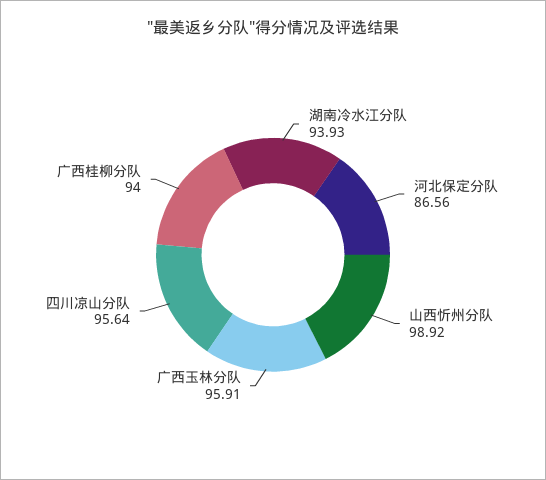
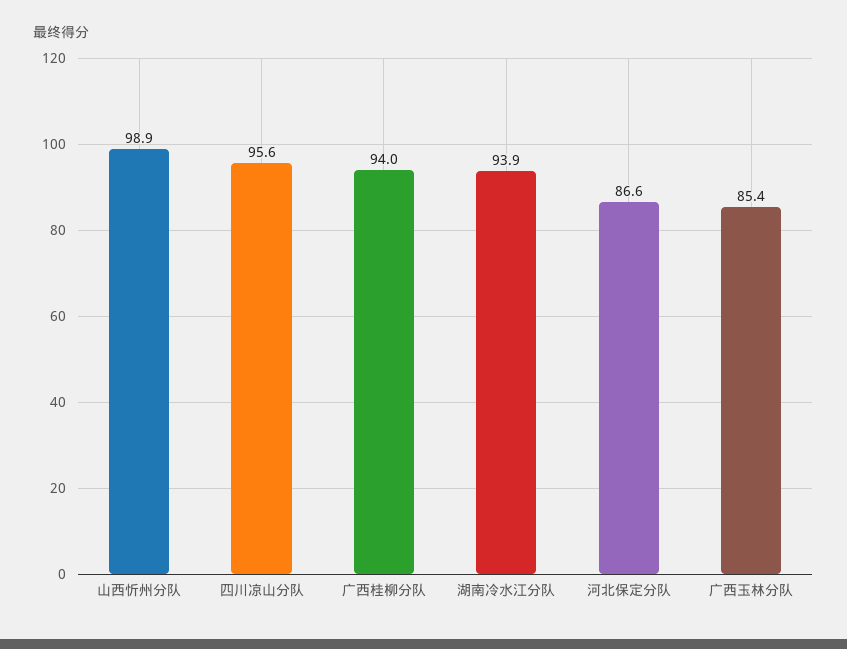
广西玉林分队: 95.91 -> 85.4

